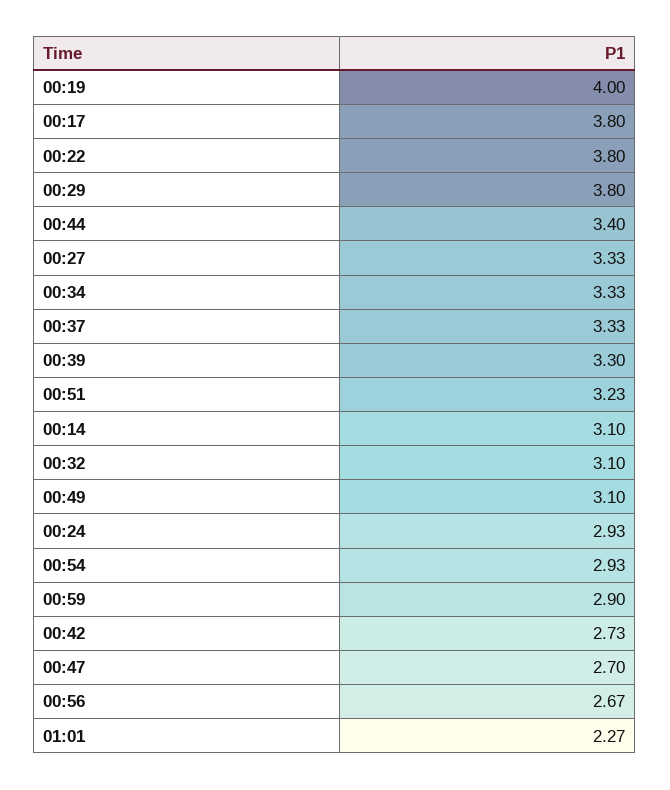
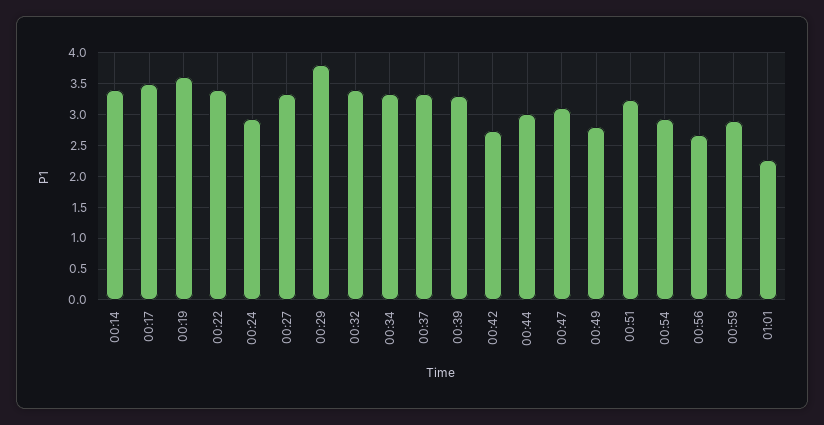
00:19: 4 -> 3.6
00:17: 3.8 -> 3.5
00:22: 3.8 -> 3.4
00:44: 3.4 -> 3
00:14: 3.1 -> 3.4
00:32: 3.1 -> 3.4
00:49: 3.1 -> 2.8
00:47: 2.7 -> 3.1

